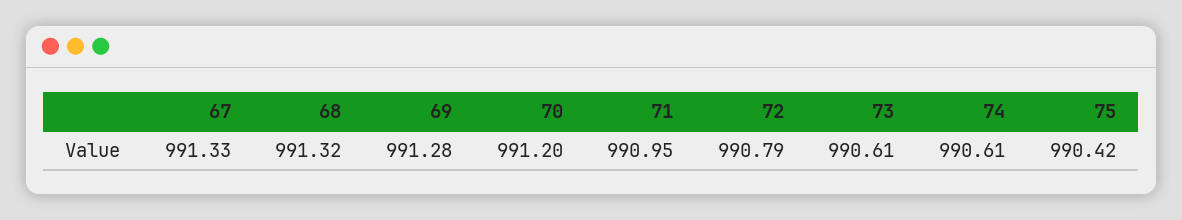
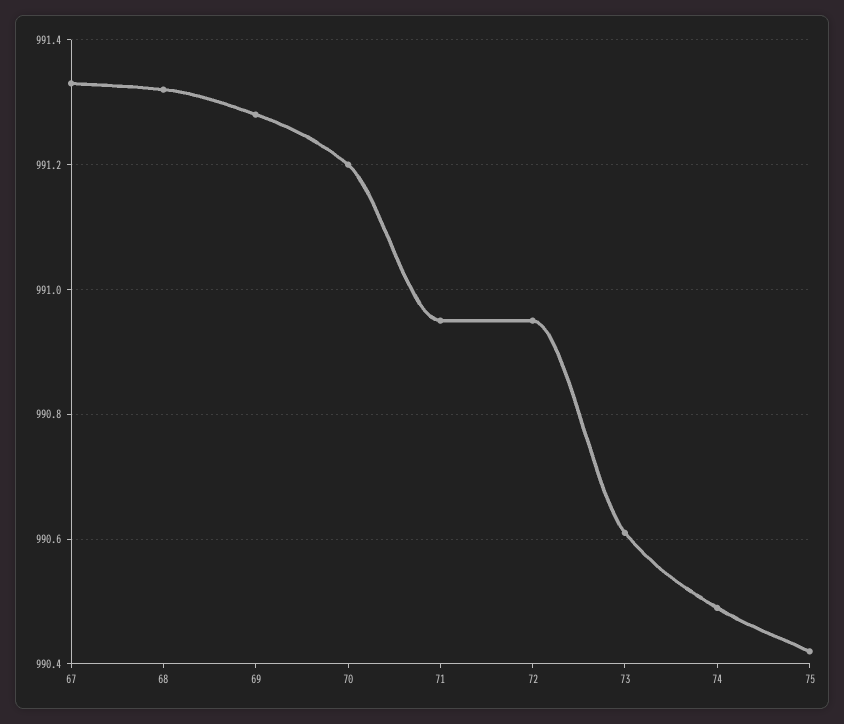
72: 990.79 -> 990.95
74: 990.61 -> 990.5

